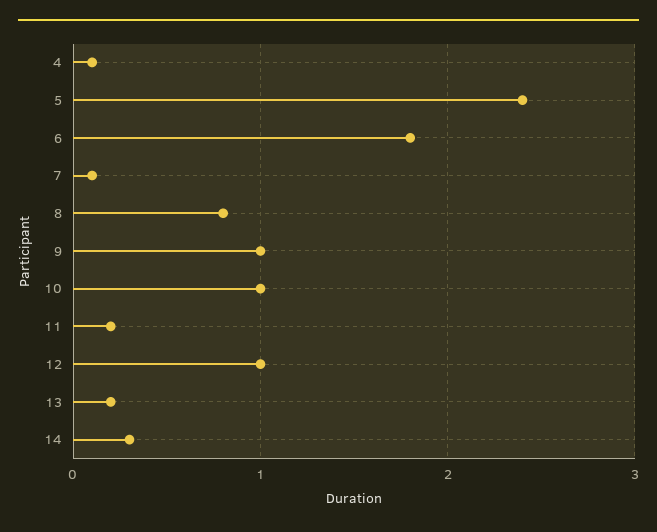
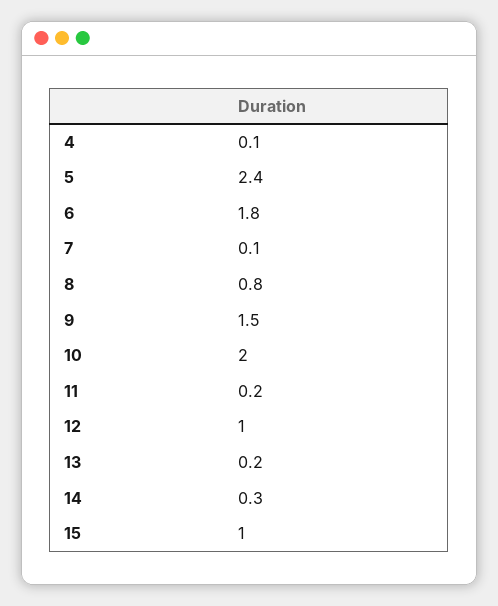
9: 1 -> 1.5
10: 1 -> 2
15: none -> 1

